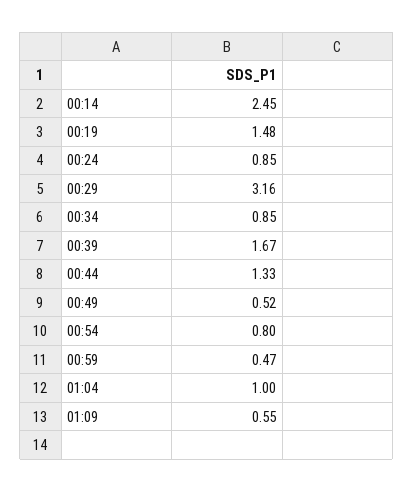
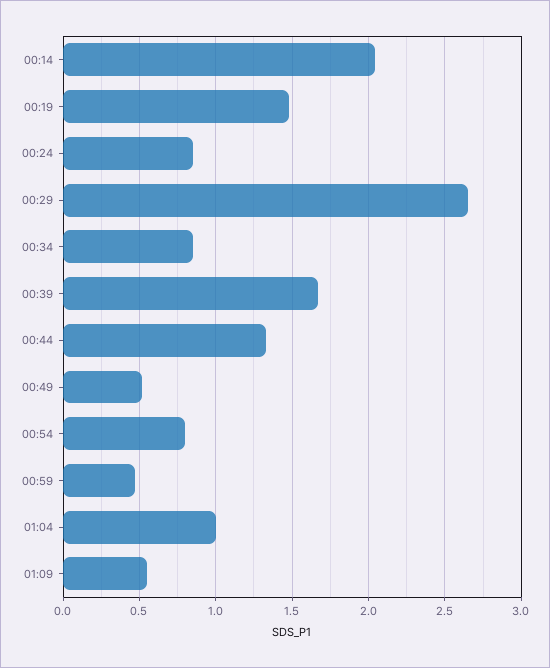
00:14: 2.45 -> 2.05
00:29: 3.16 -> 2.65

